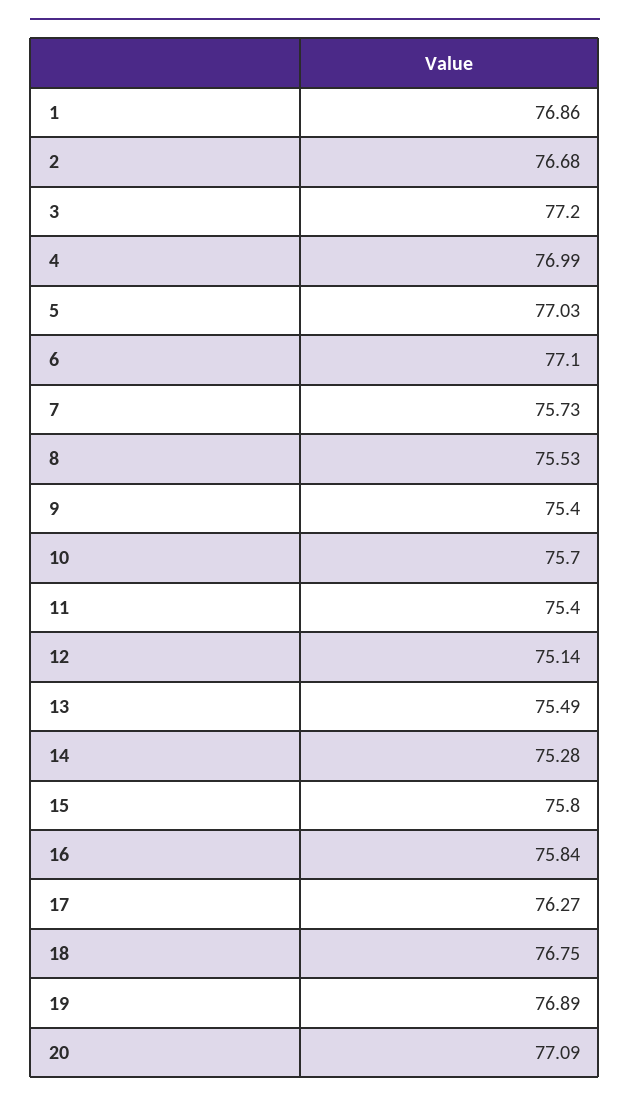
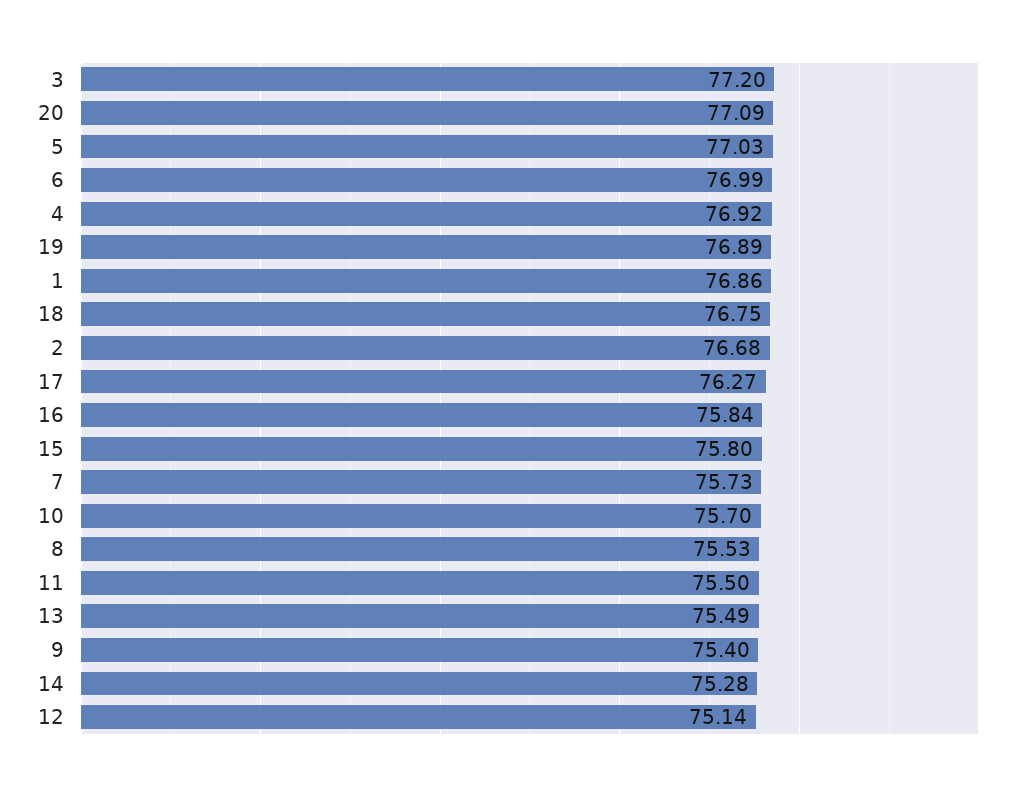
4: 76.99 -> 76.92
6: 77.1 -> 76.99
11: 75.4 -> 75.5

